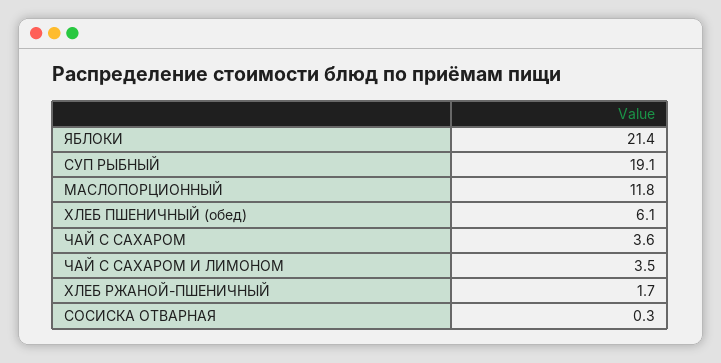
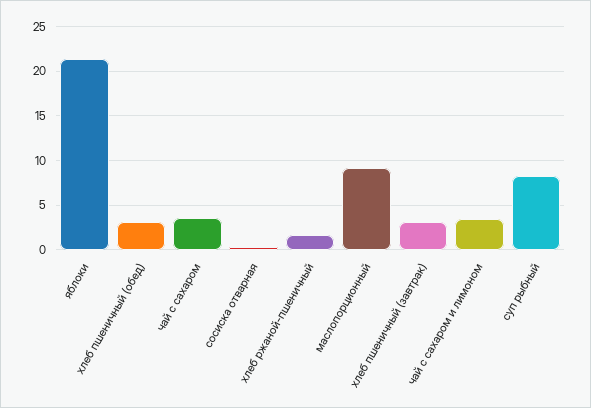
СУП РЫБНЫЙ: 19.1 -> 8
МАСЛОПОРЦИОННЫЙ: 11.8 -> 9
ХЛЕБ ПШЕНИЧНЫЙ (обед): 6.1 -> 3
хлеб пшеничный (завтрак): none -> 3

